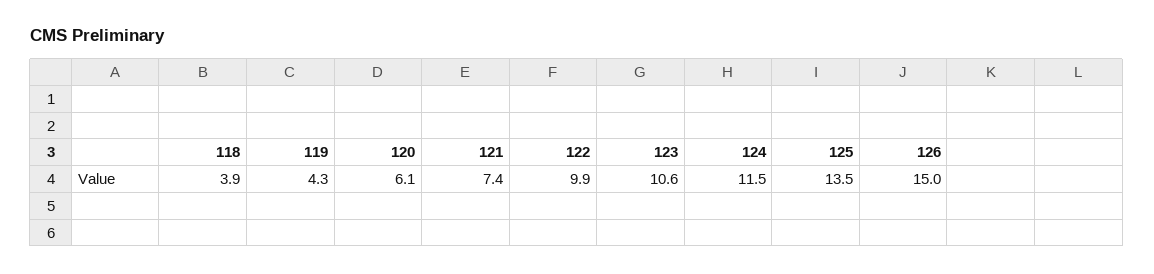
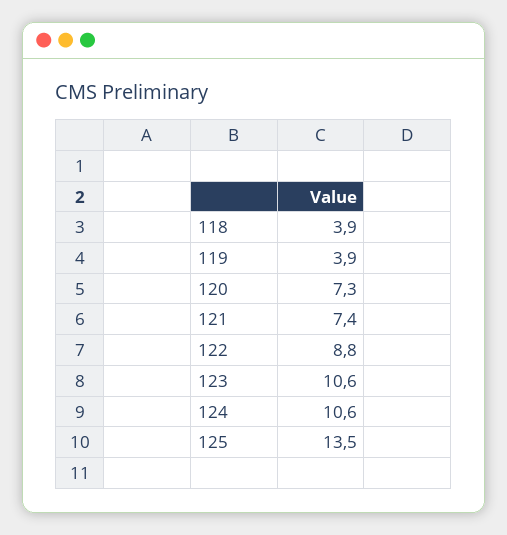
119: 4.3 -> 3.9
120: 6.1 -> 7.3
122: 9.9 -> 8.8
124: 11.5 -> 10.6
126: 15 -> none

